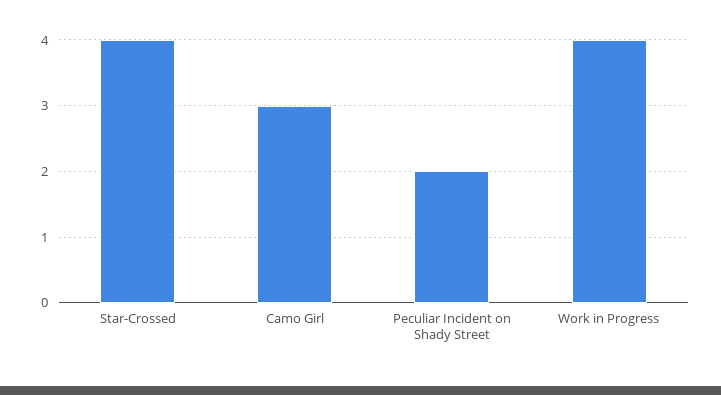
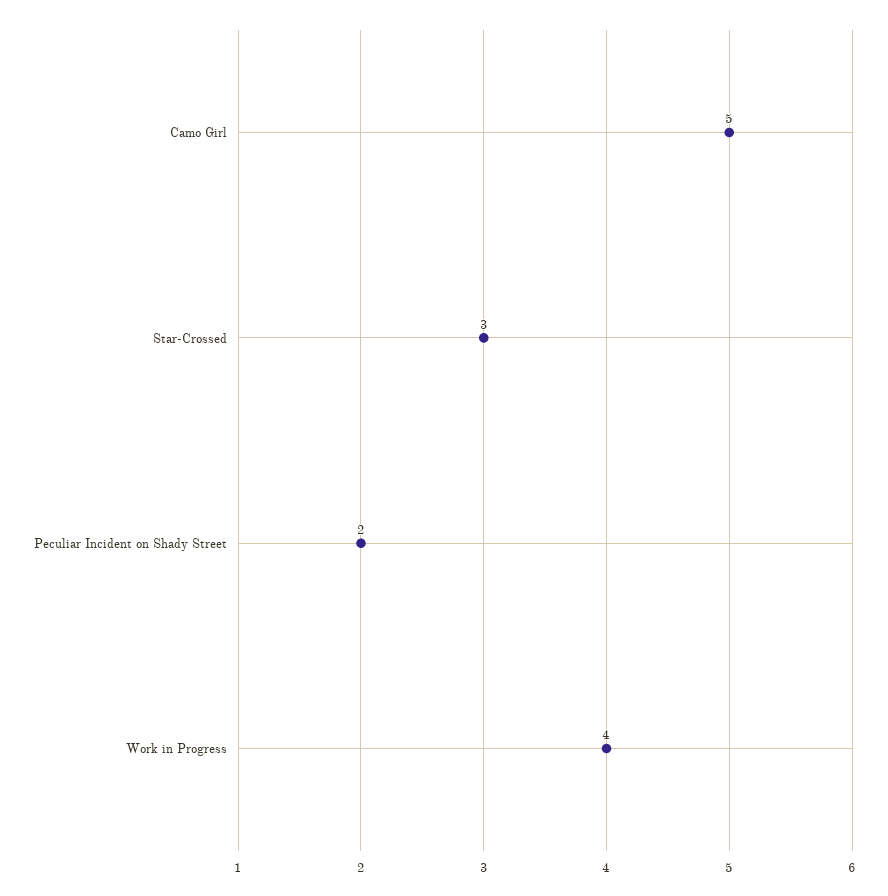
Star-Crossed: 4 -> 3
Camo Girl: 3 -> 5

